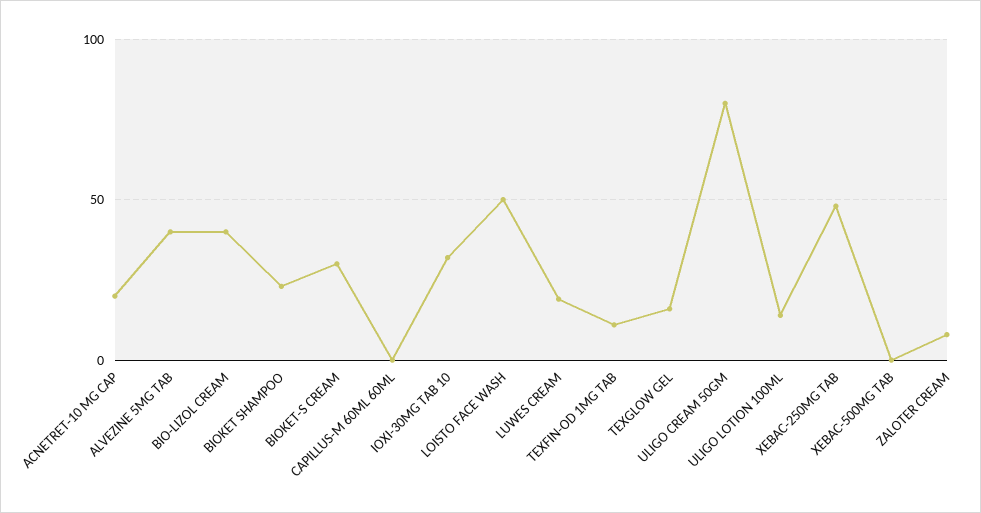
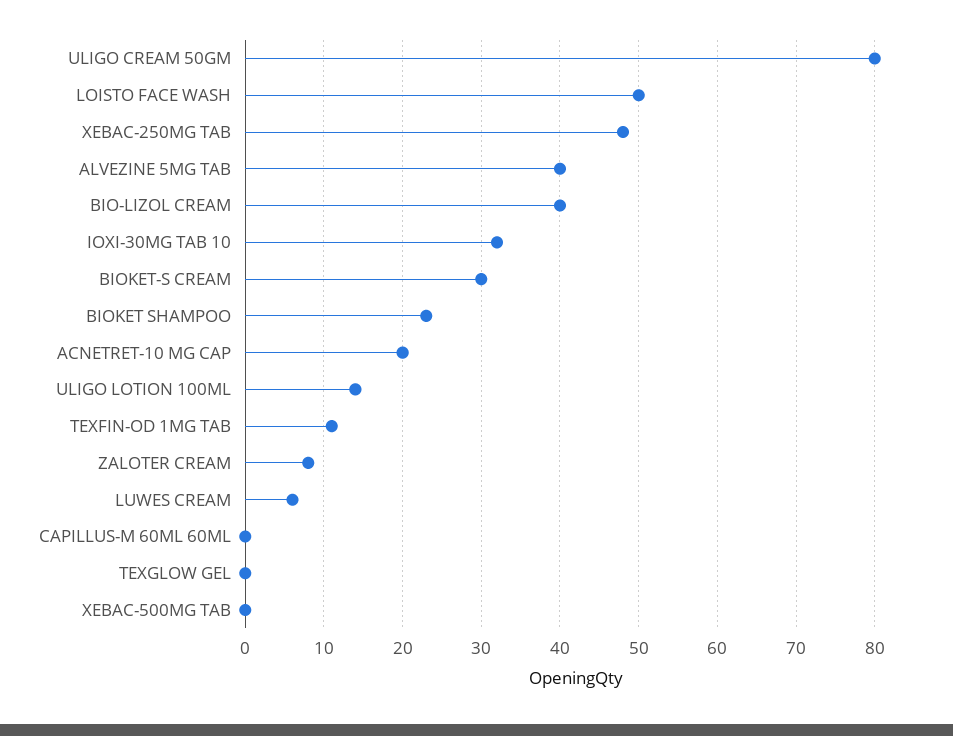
LUWES CREAM: 20 -> 6
TEXGLOW GEL: 15 -> 0

